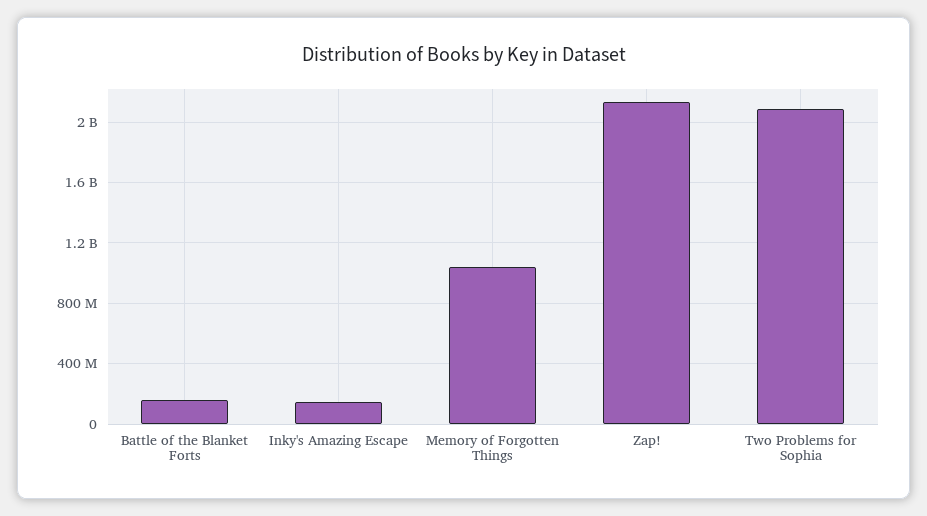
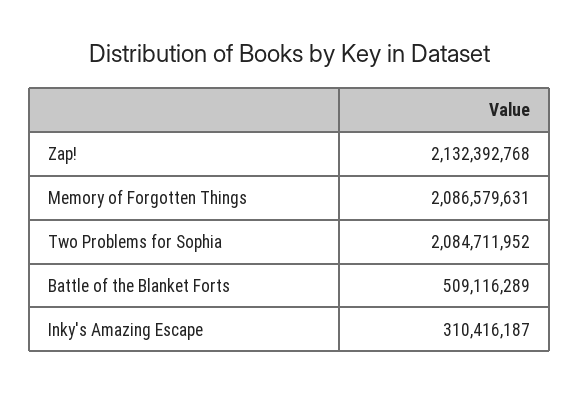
Battle of the Blanket Forts: 150000000 -> 509116289
Inky's Amazing Escape: 150000000 -> 310416187
Memory of Forgotten Things: 1050000000 -> 2086579631

